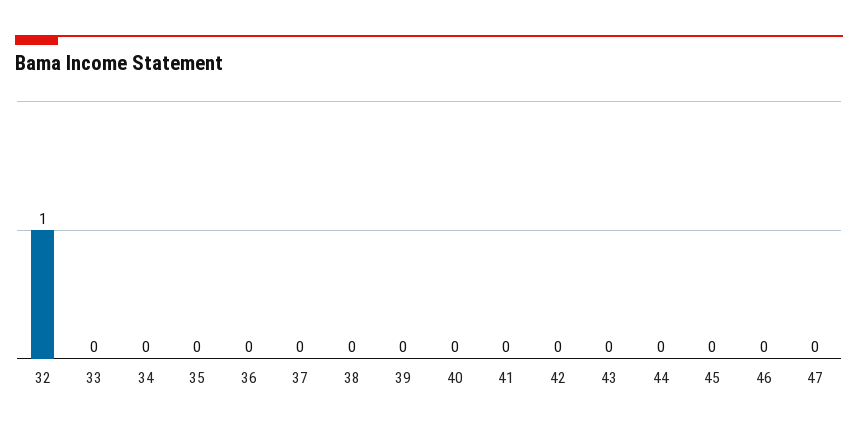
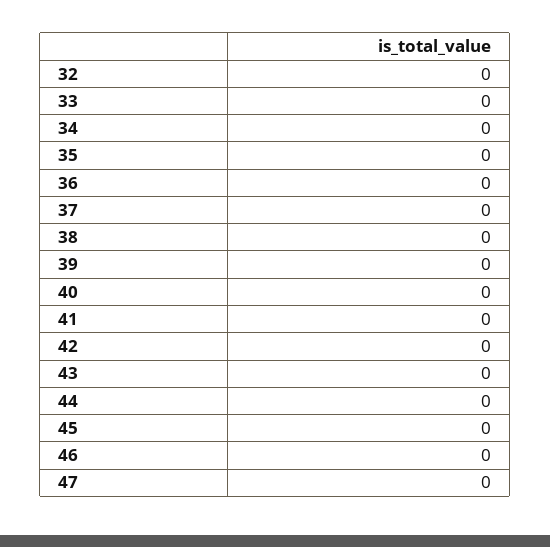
32: 1 -> 0

